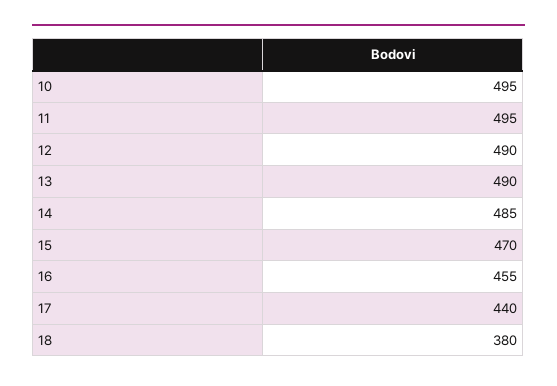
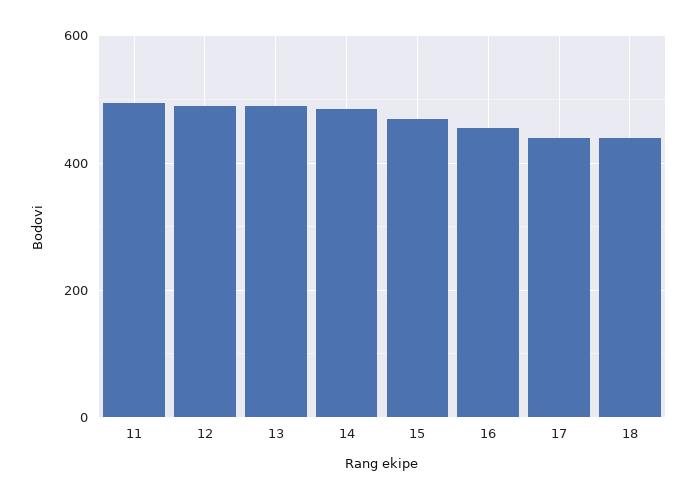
10: 495 -> none
18: 380 -> 440

